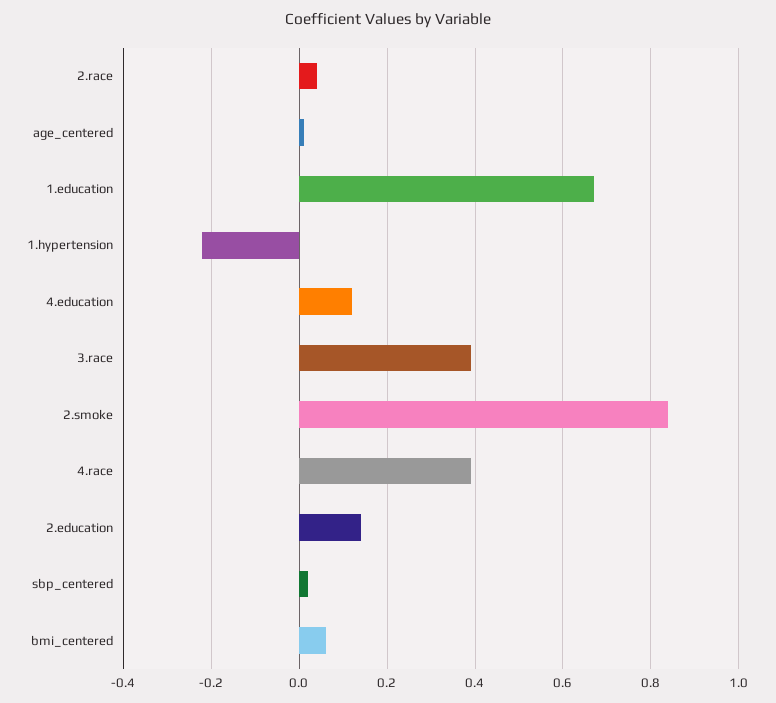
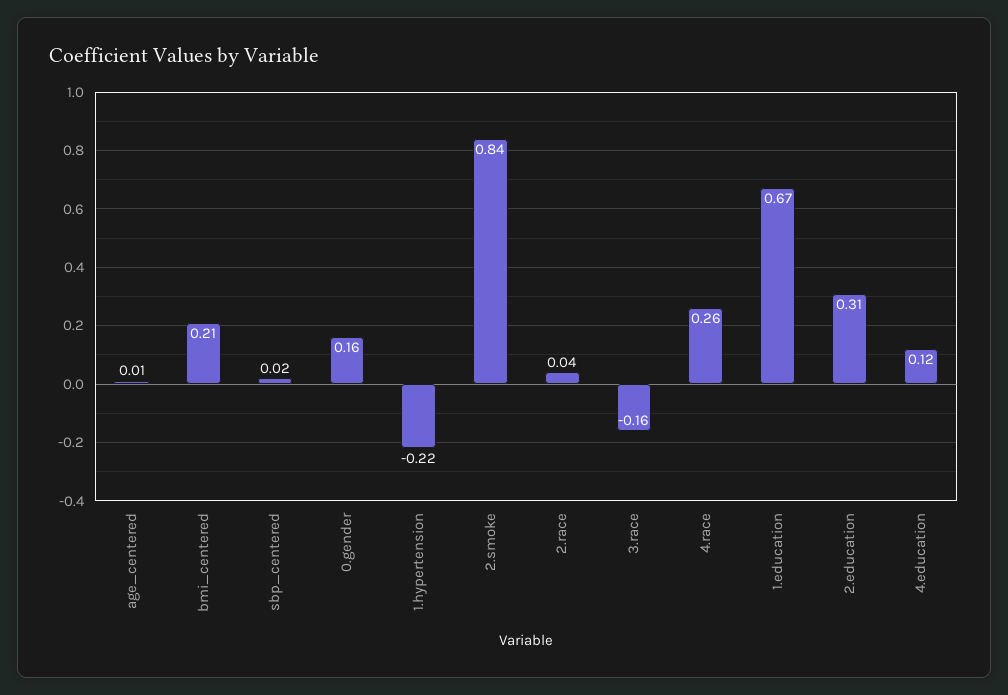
3.race: 0.4 -> -0.16
4.race: 0.4 -> 0.26
2.education: 0.15 -> 0.31
bmi_centered: 0.05 -> 0.21
0.gender: none -> 0.16

